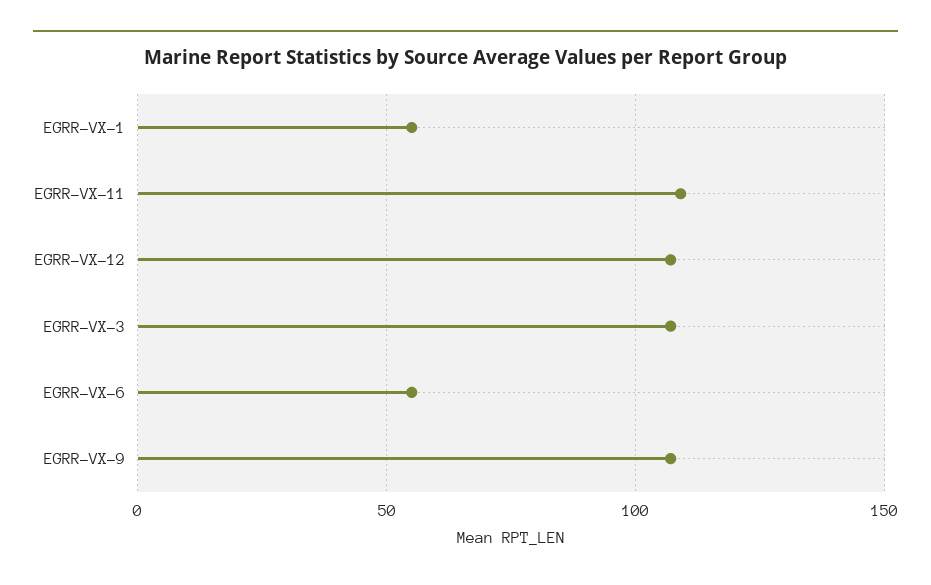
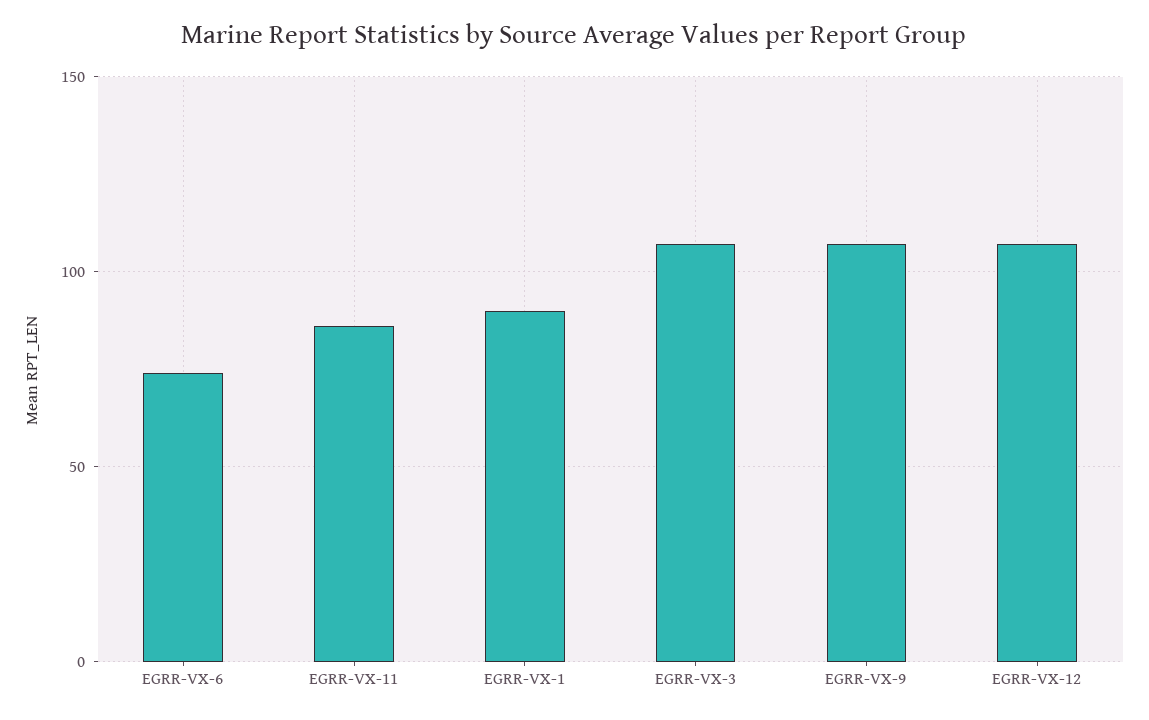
EGRR-VX-1: 55 -> 90
EGRR-VX-11: 110 -> 85
EGRR-VX-6: 55 -> 75

